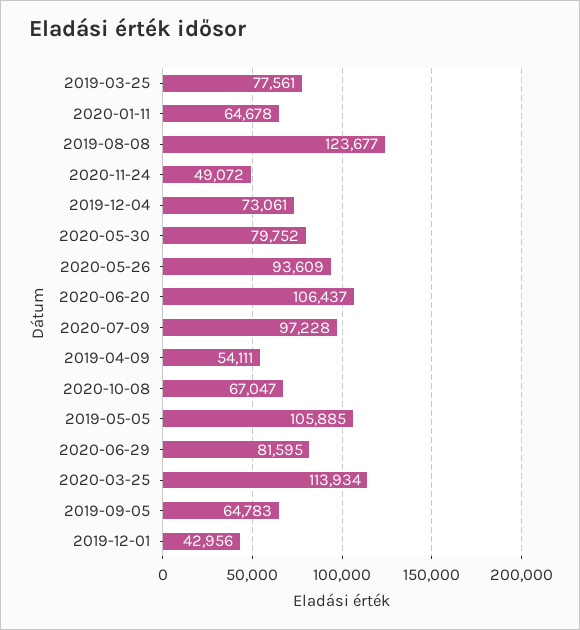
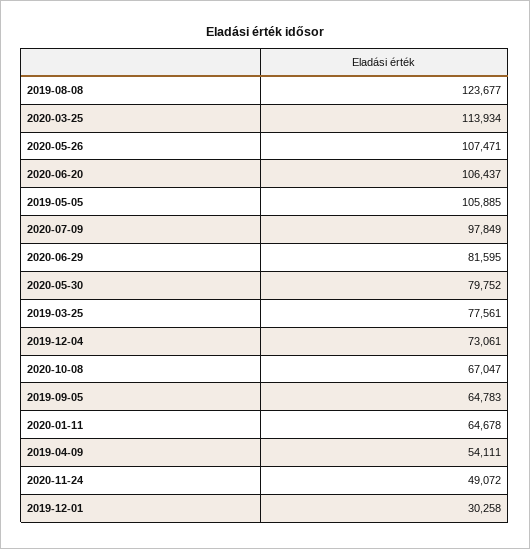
2020-05-26: 93609 -> 107471
2020-07-09: 97228 -> 97849
2019-12-01: 42956 -> 30258

